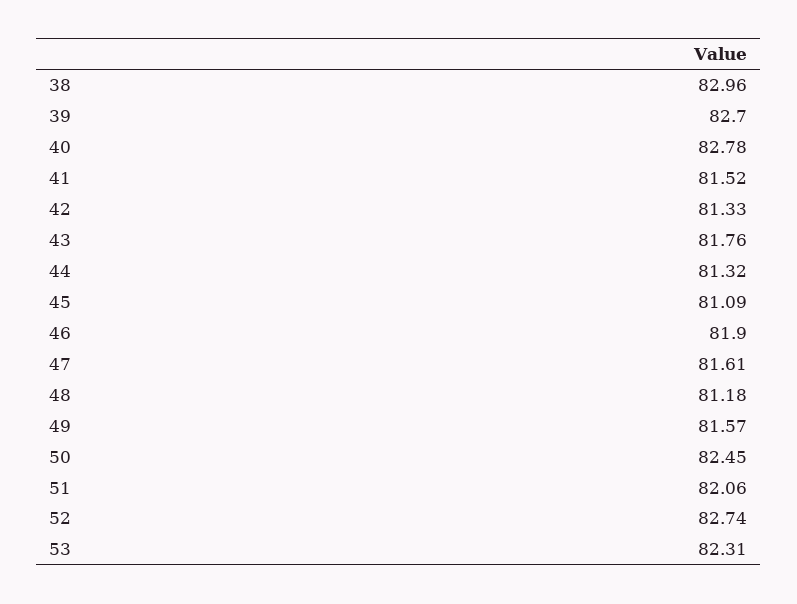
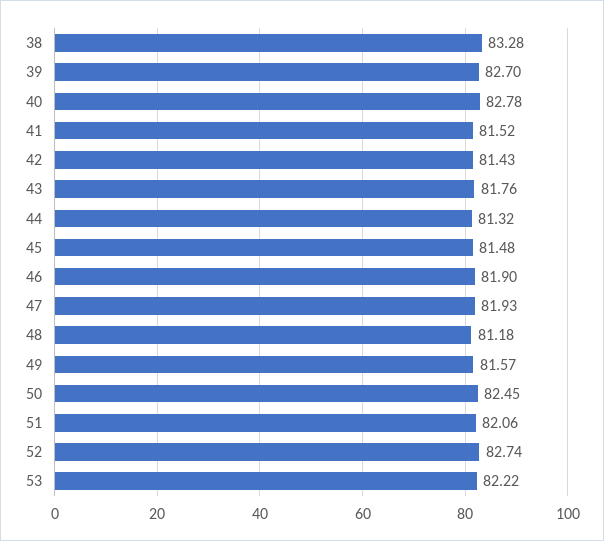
38: 82.96 -> 83.28
42: 81.33 -> 81.43
45: 81.09 -> 81.48
47: 81.61 -> 81.93
53: 82.31 -> 82.22

